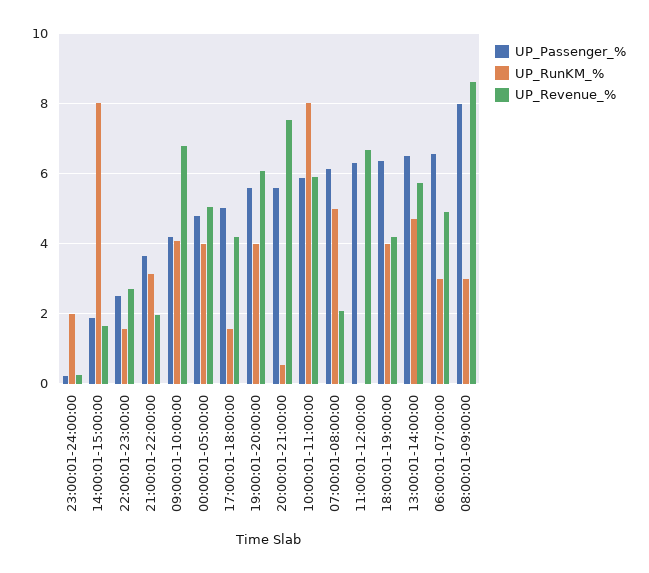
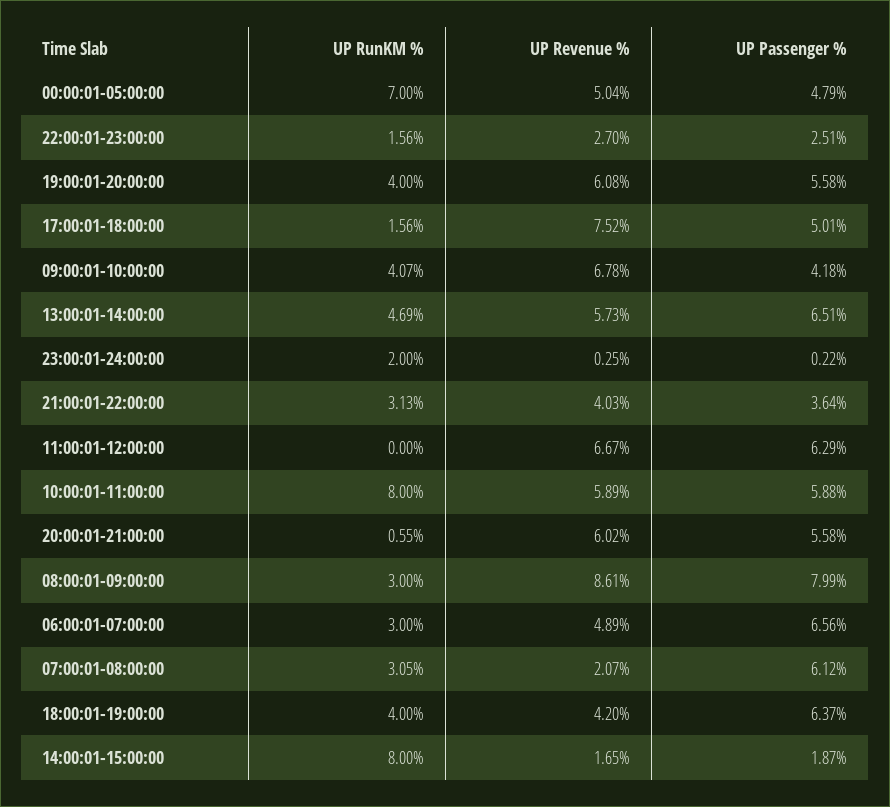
UP_Revenue_%, 21:00:01-22:00:00: 2 -> 4.03
UP_RunKM_%, 00:00:01-05:00:00: 4 -> 7
UP_Revenue_%, 17:00:01-18:00:00: 4.2 -> 7.52
UP_Revenue_%, 20:00:01-21:00:00: 7.6 -> 6.02
UP_RunKM_%, 07:00:01-08:00:00: 5 -> 3.05

